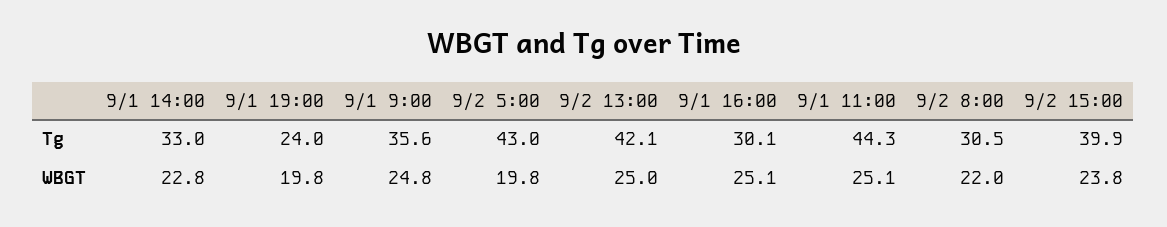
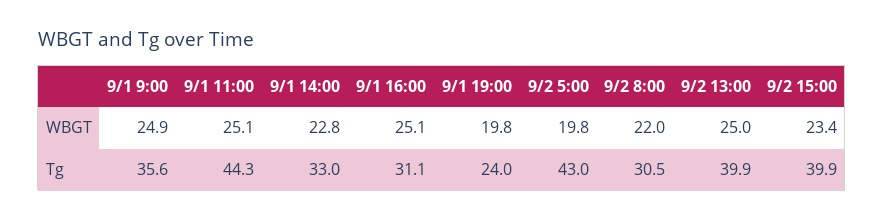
9/2 13:00, Tg: 42.1 -> 39.9
9/1 16:00, Tg: 30.1 -> 31.1
9/1 9:00, WBGT: 24.8 -> 24.9
9/2 15:00, WBGT: 23.8 -> 23.4

